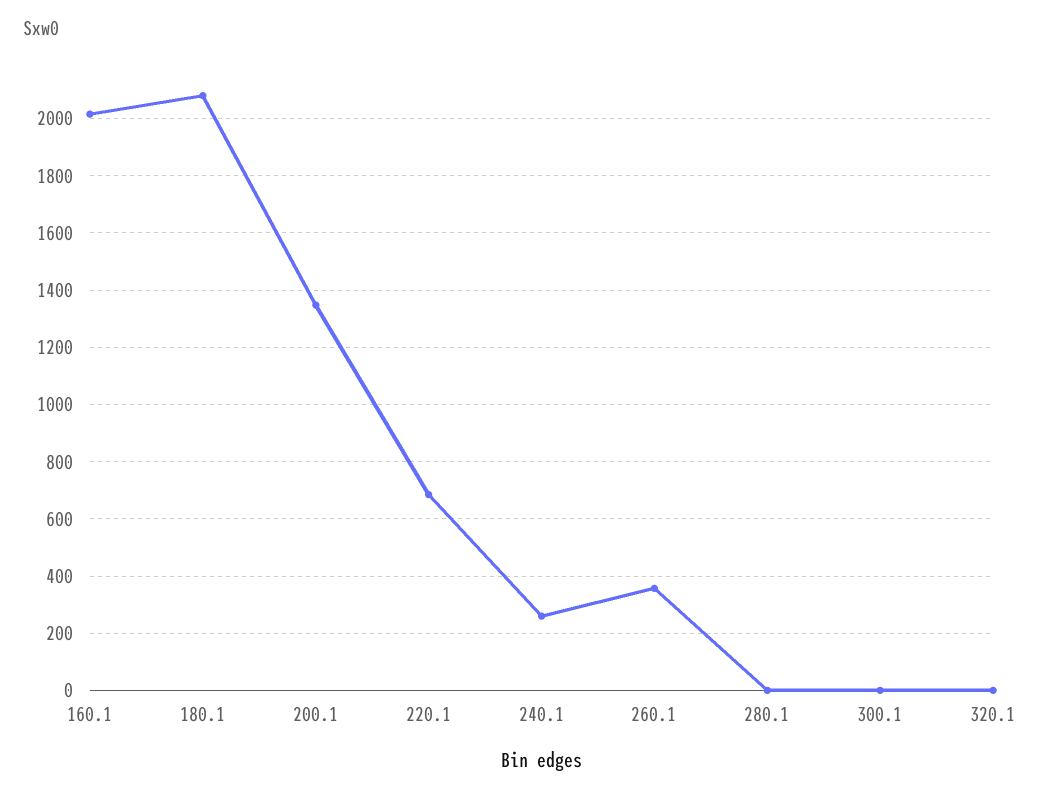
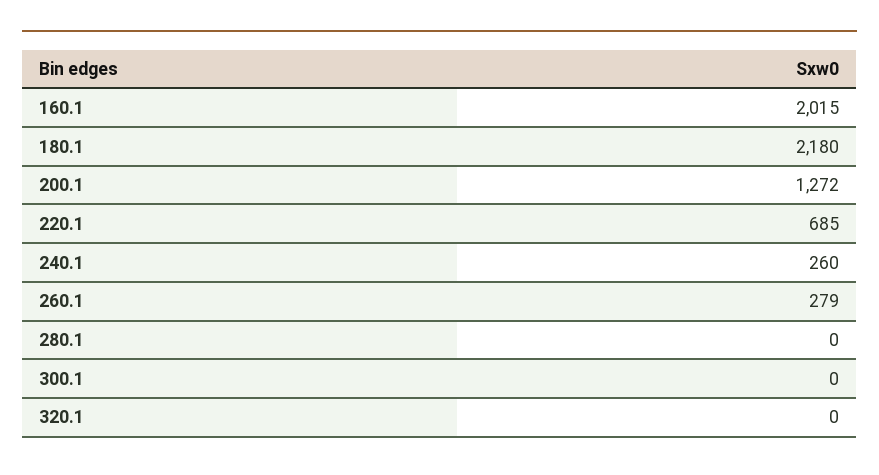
180.1: 2075 -> 2180
200.1: 1350 -> 1272
260.1: 350 -> 279

